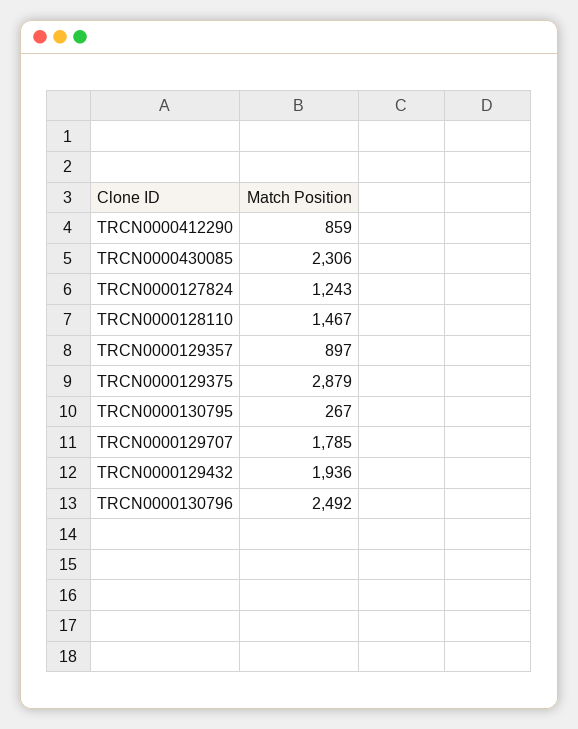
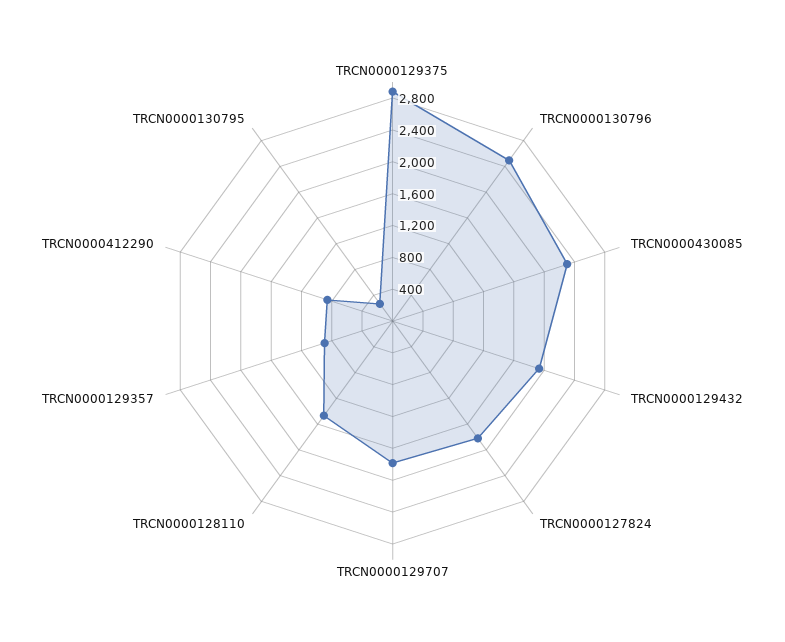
TRCN0000127824: 1243 -> 1800

